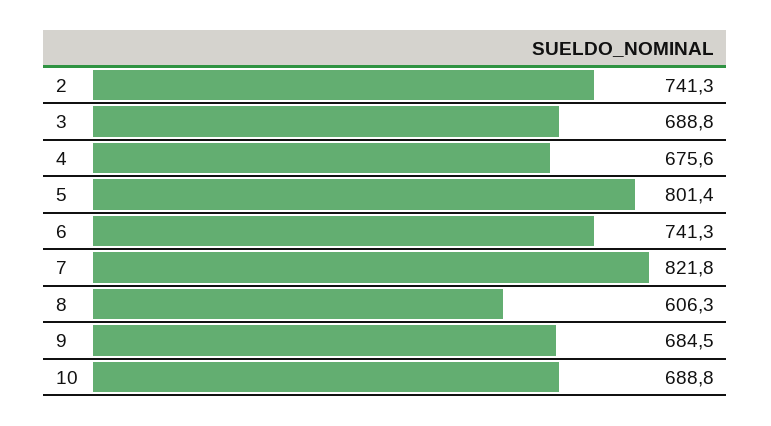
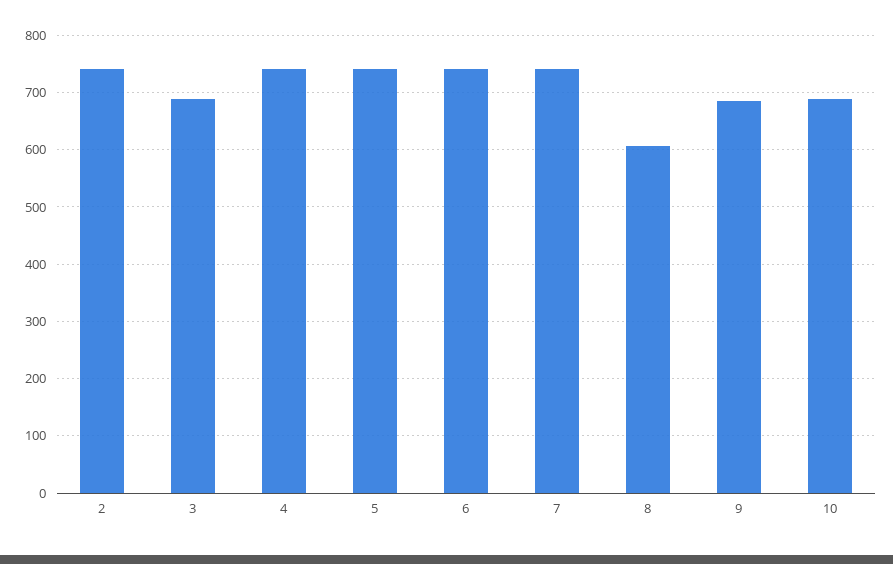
4: 675.6 -> 740
5: 801.4 -> 740
7: 821.8 -> 740

